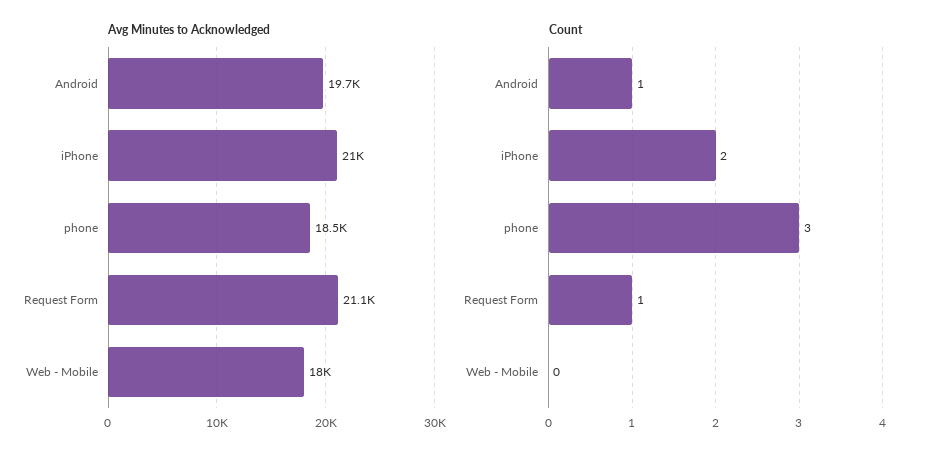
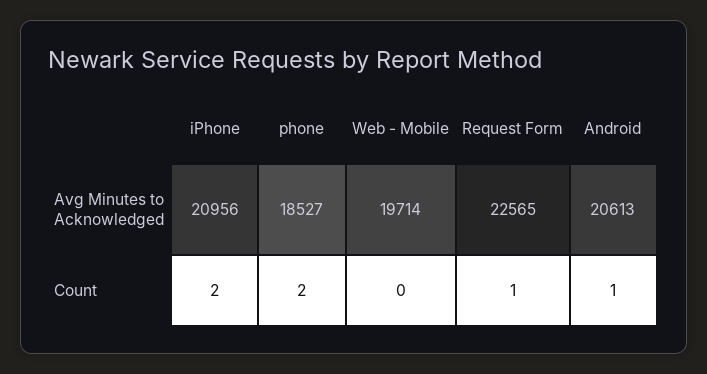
Avg Minutes to Acknowledged, Android: 19700 -> 20613
Avg Minutes to Acknowledged, Request Form: 21100 -> 22565
Avg Minutes to Acknowledged, Web - Mobile: 18000 -> 19714
Count, phone: 3 -> 2

